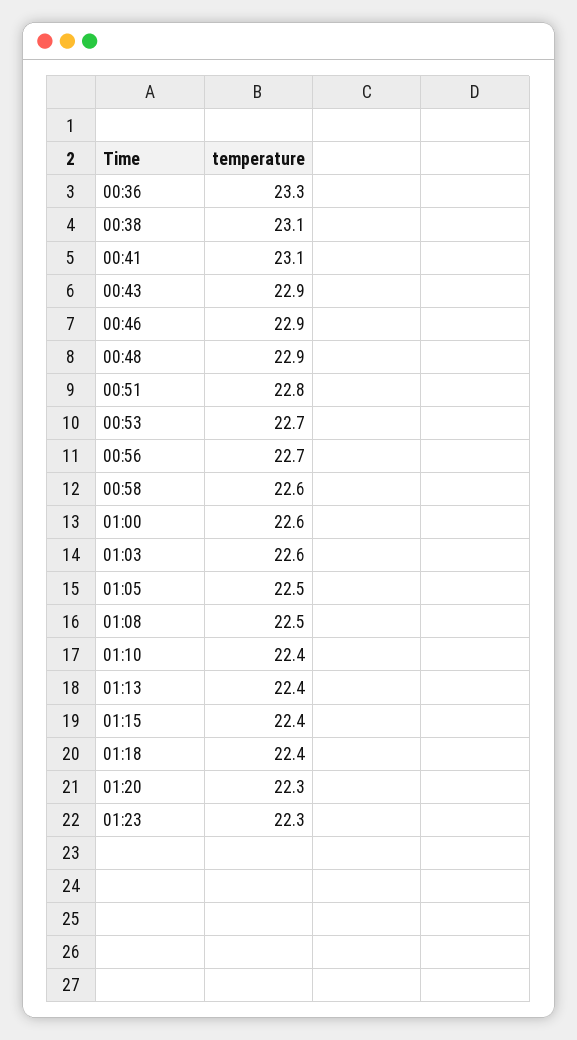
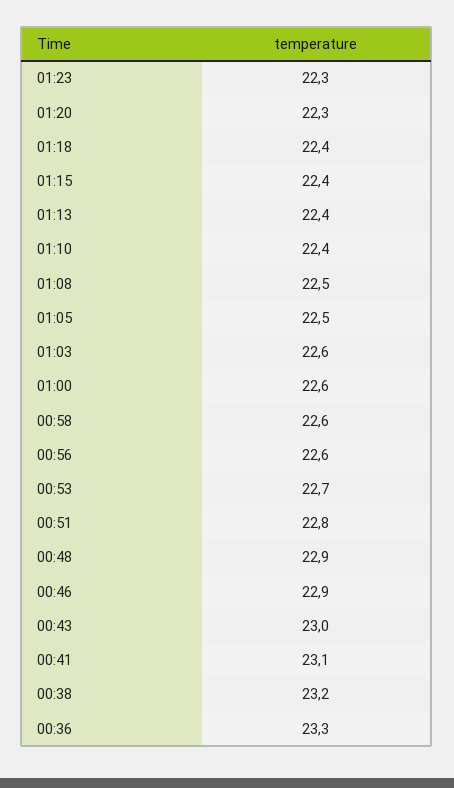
00:38: 23.1 -> 23.2
00:43: 22.9 -> 23
00:56: 22.7 -> 22.6

